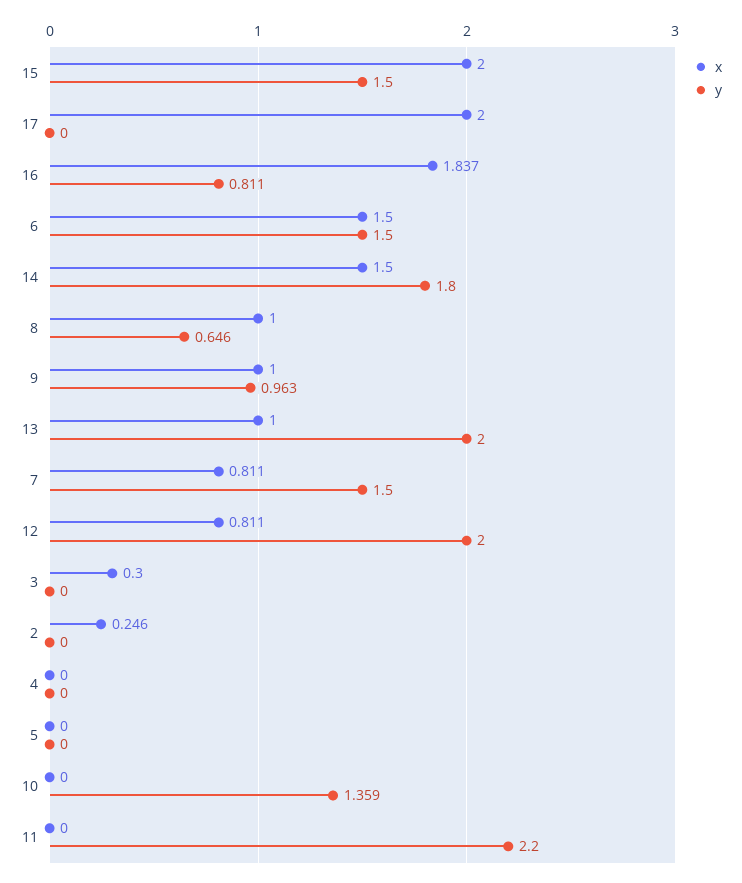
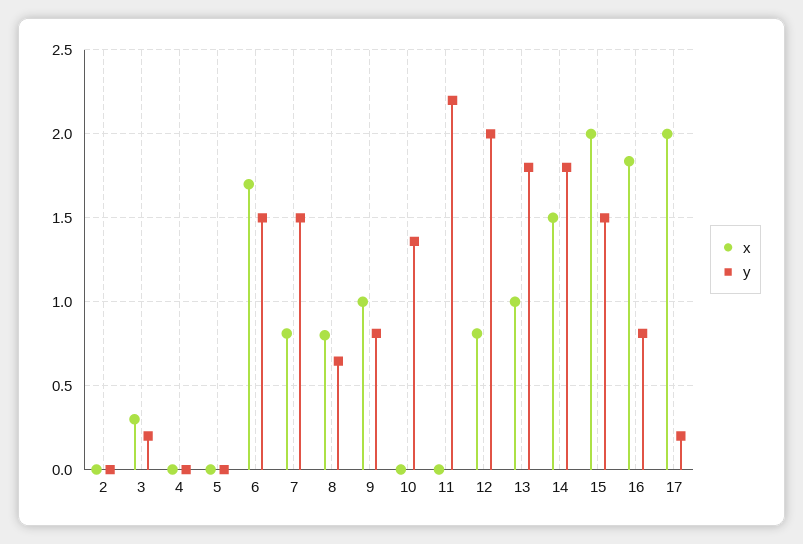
y, 17: 0 -> 0.2
x, 6: 1.5 -> 1.7
x, 8: 1 -> 0.8
y, 9: 0.963 -> 0.8
y, 13: 2 -> 1.8
y, 3: 0 -> 0.2
x, 2: 0.246 -> 0

